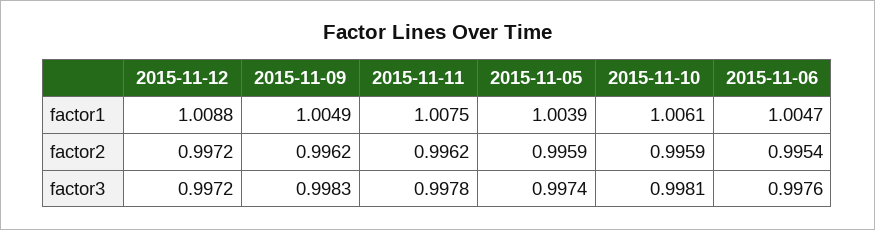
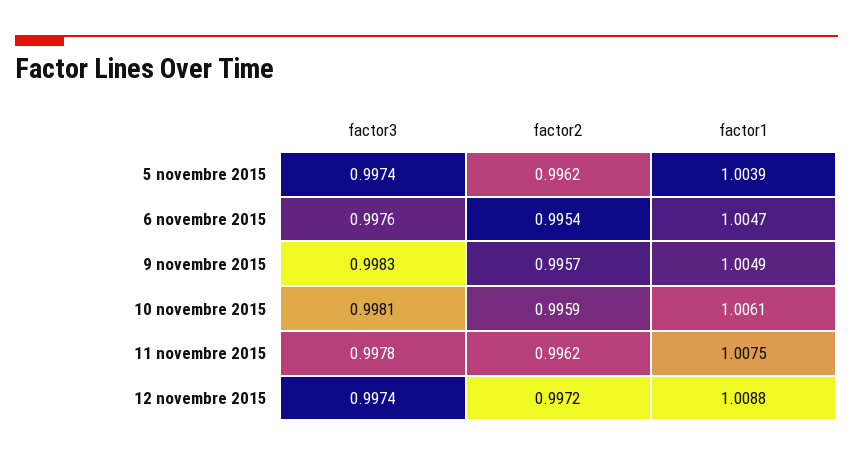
2015-11-09, factor2: 0.9962 -> 0.9957
2015-11-05, factor2: 0.9959 -> 0.9962
2015-11-12, factor3: 0.9972 -> 0.9974

